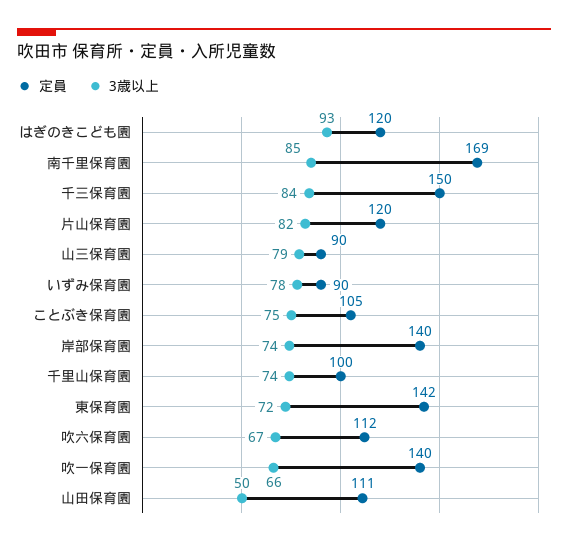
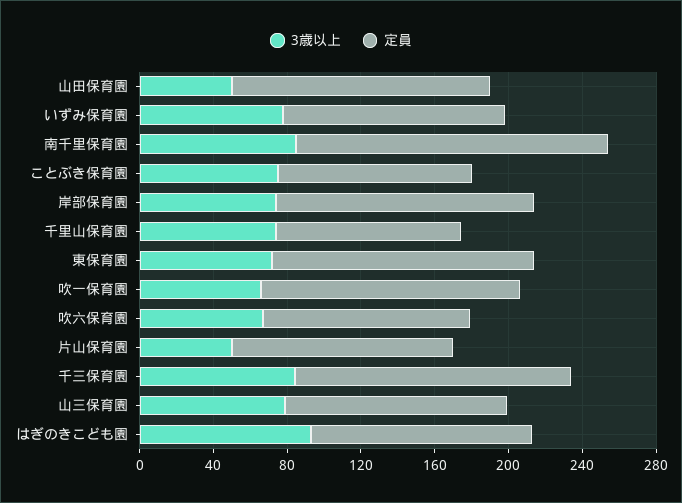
3歳以上, 片山保育園: 82 -> 50
定員, 山三保育園: 90 -> 120
定員, いずみ保育園: 90 -> 120
定員, 山田保育園: 111 -> 140

